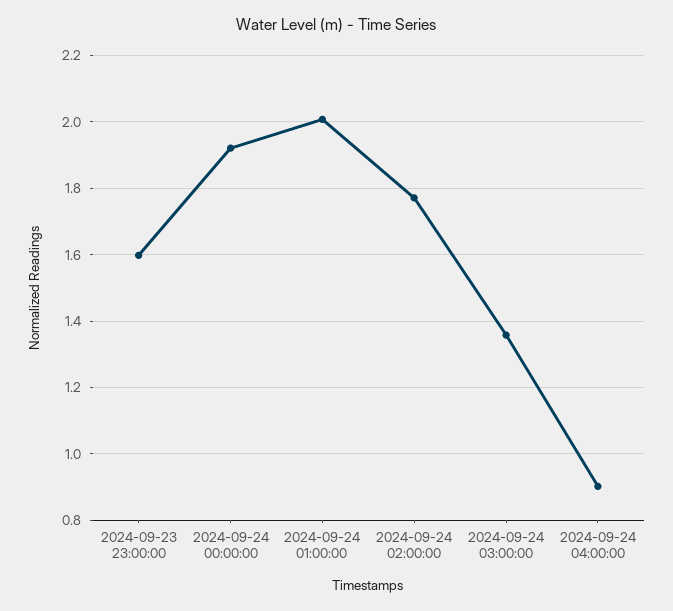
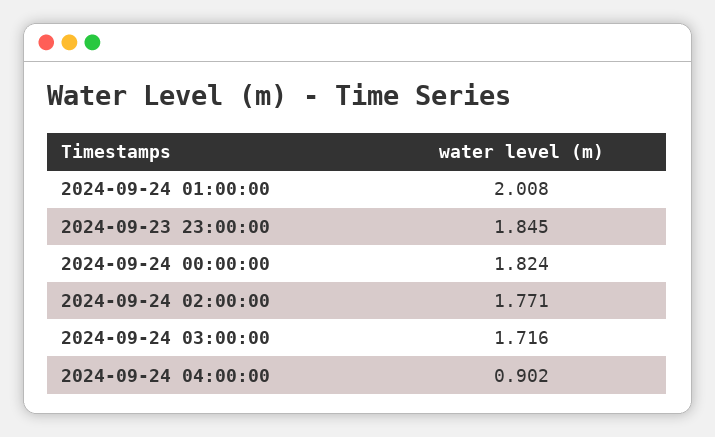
2024-09-23 23:00:00: 1.6 -> 1.845
2024-09-24 00:00:00: 1.92 -> 1.824
2024-09-24 03:00:00: 1.36 -> 1.716

